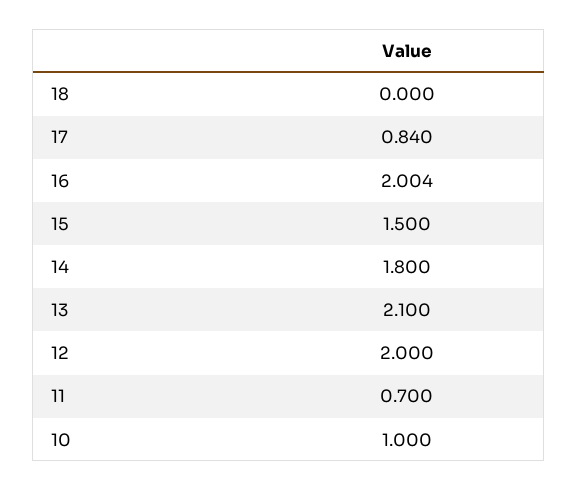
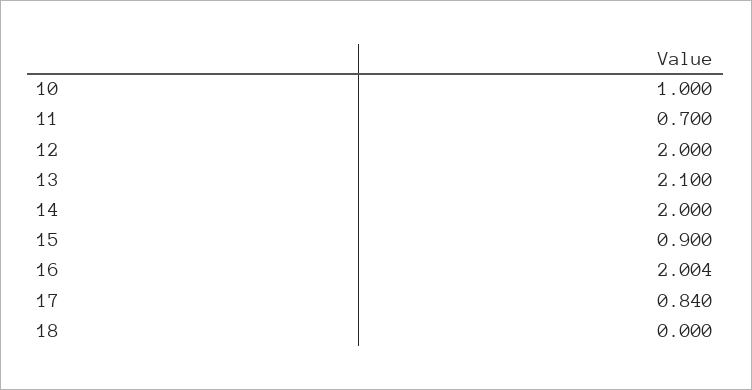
15: 1.5 -> 0.9
14: 1.8 -> 2

